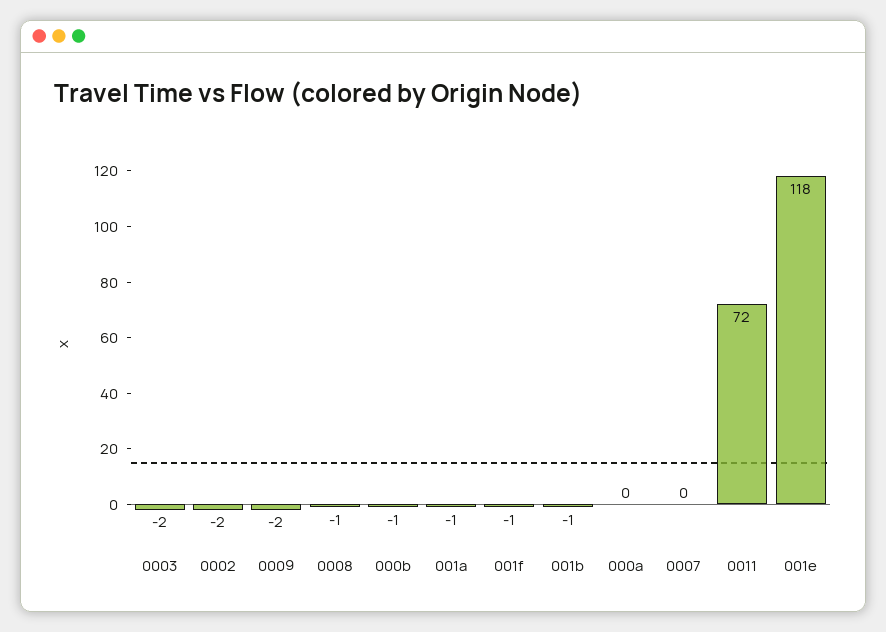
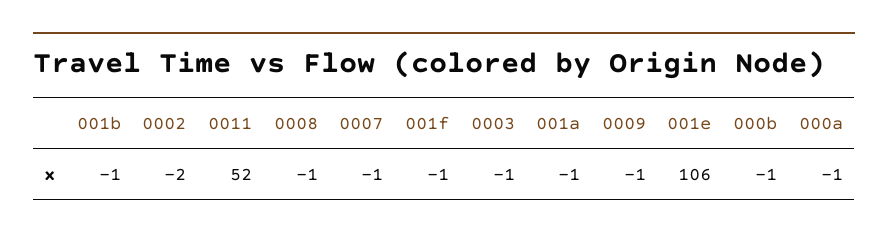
0003: -2 -> -1
0009: -2 -> -1
000a: 0 -> -1
0007: 0 -> -1
0011: 72 -> 52
001e: 118 -> 106

